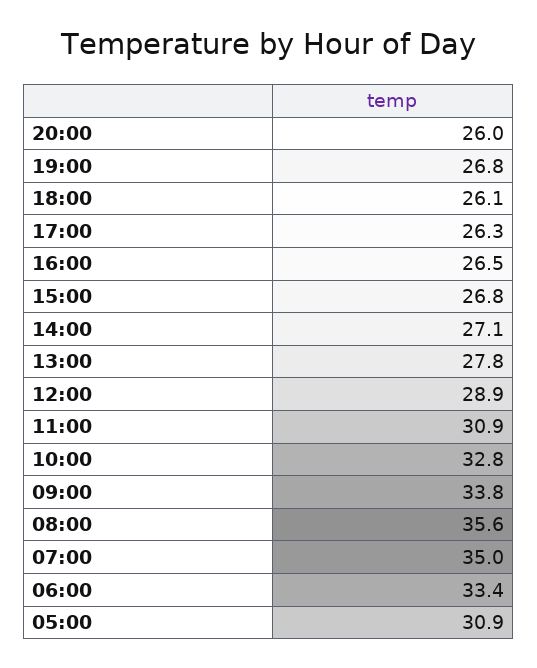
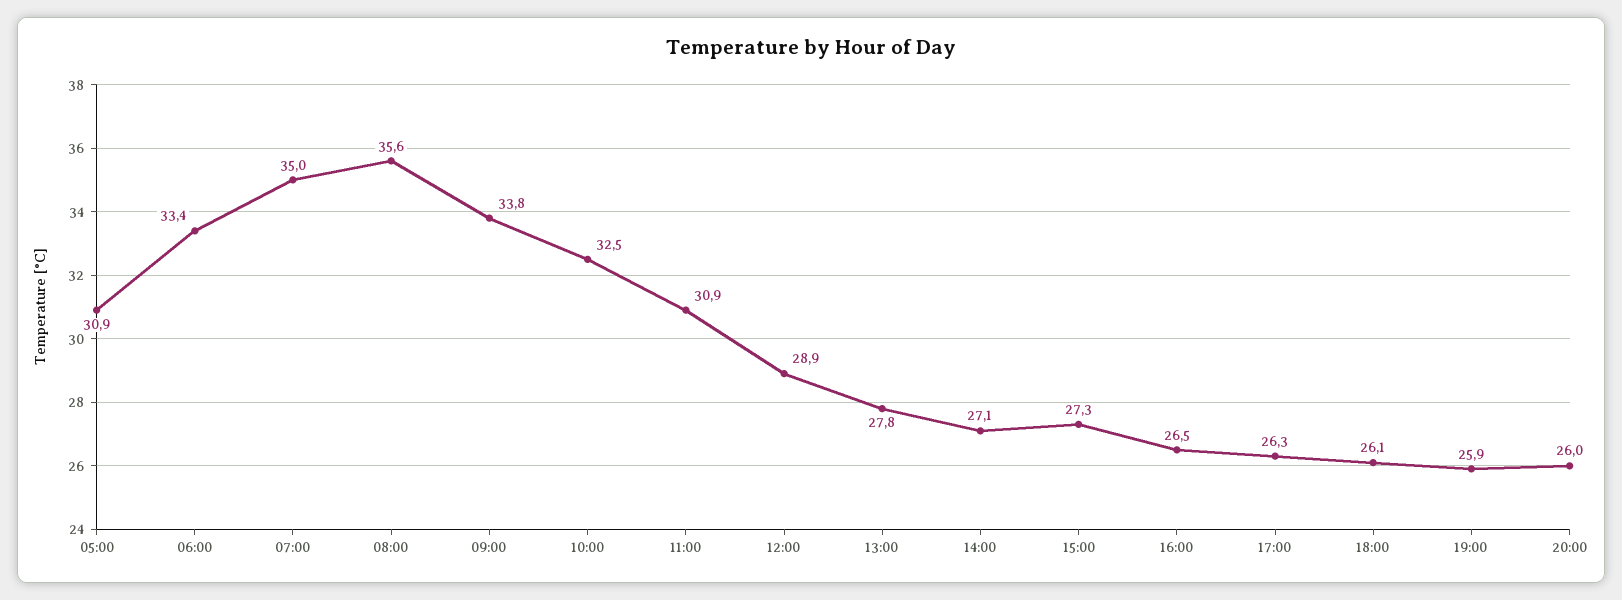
19:00: 26.8 -> 25.9
15:00: 26.8 -> 27.3
10:00: 32.8 -> 32.5

